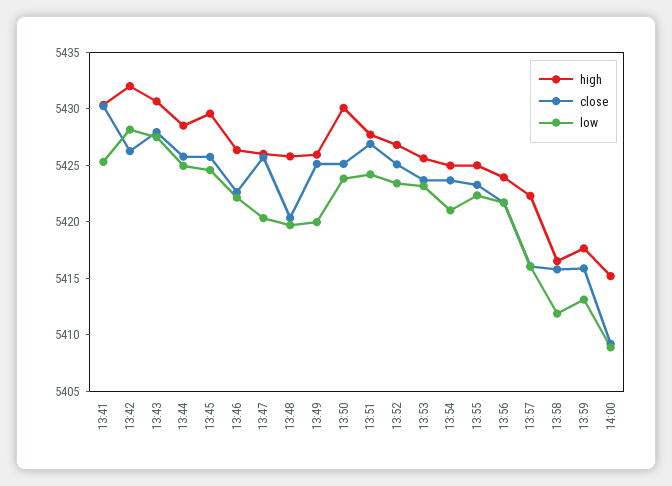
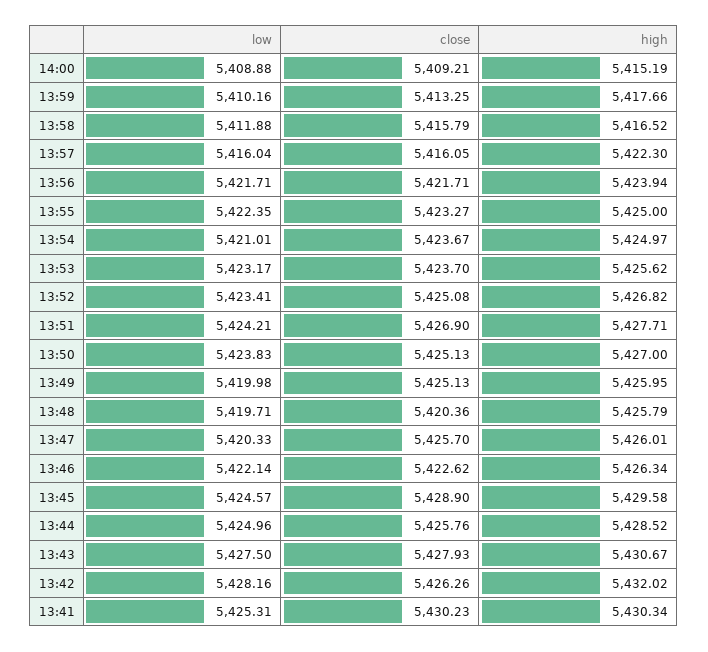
close, 13:45: 5426 -> 5428.9
high, 13:50: 5430 -> 5427
close, 13:59: 5416 -> 5413.25
low, 13:59: 5413 -> 5410.16

